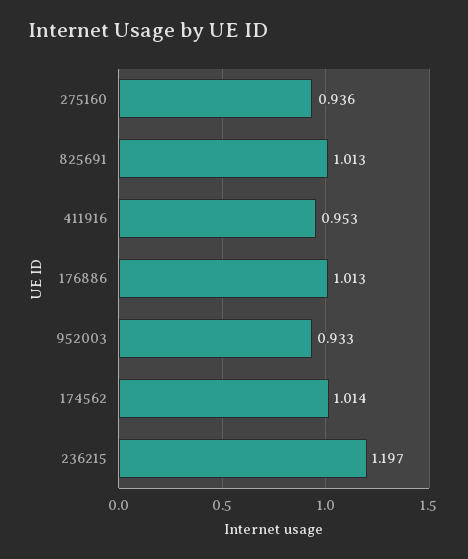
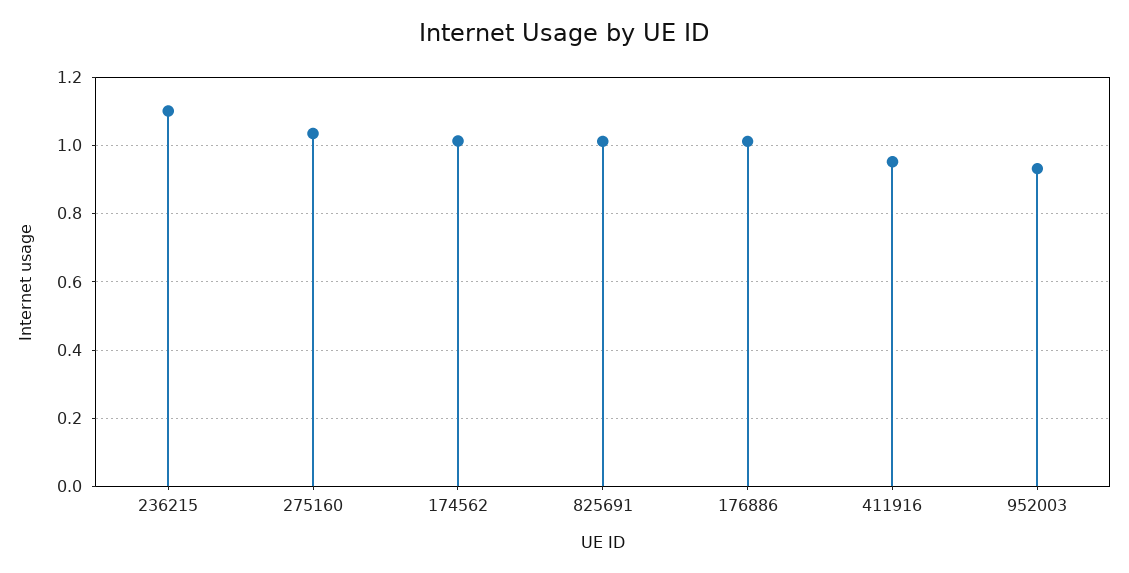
275160: 0.936 -> 1.04
236215: 1.197 -> 1.1

